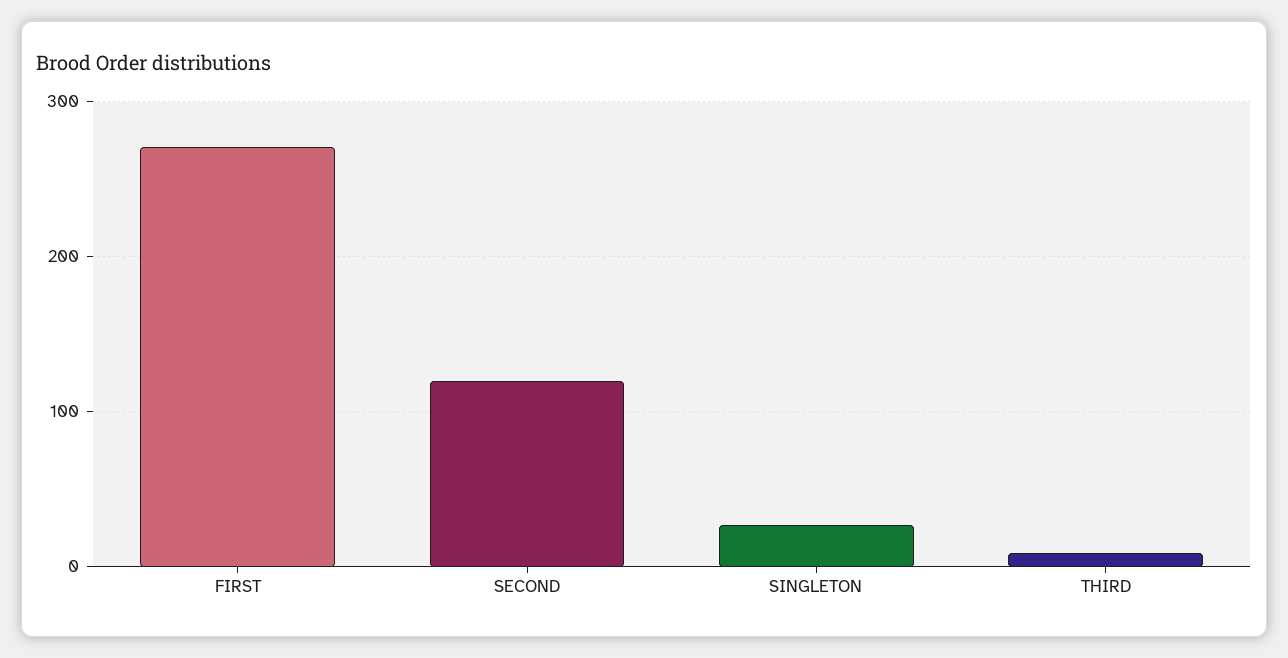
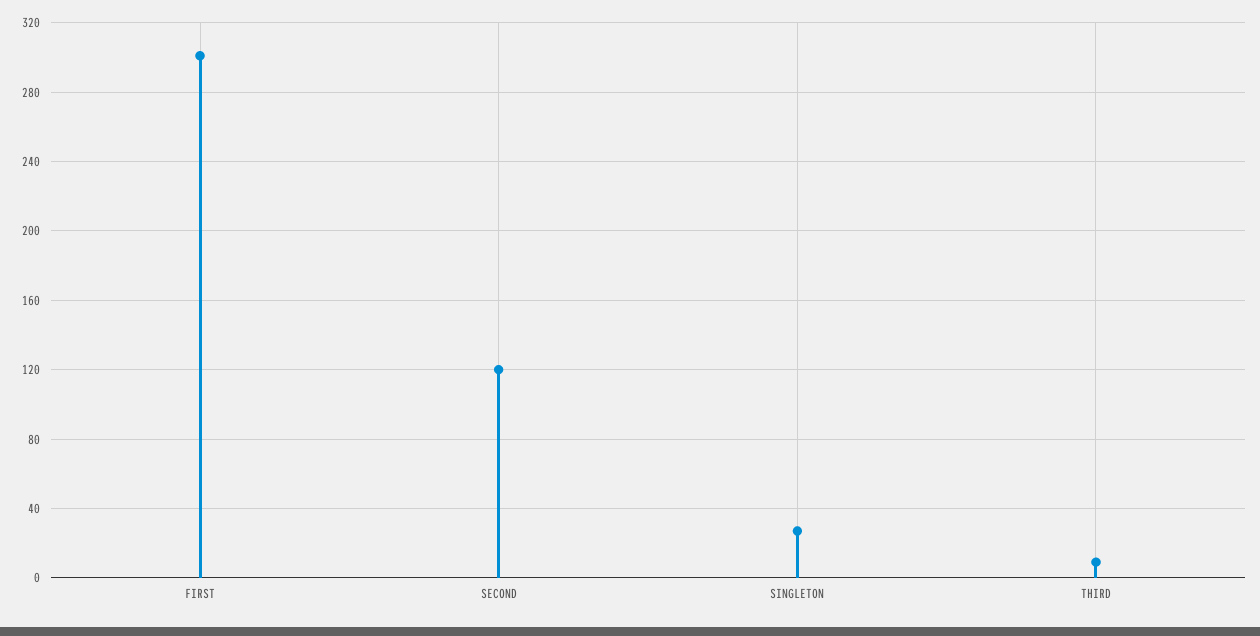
FIRST: 270 -> 300

